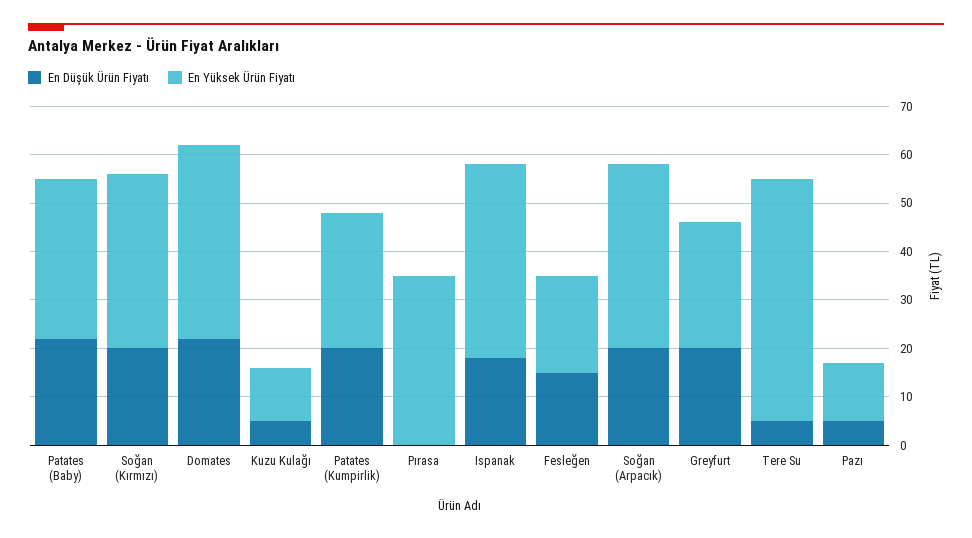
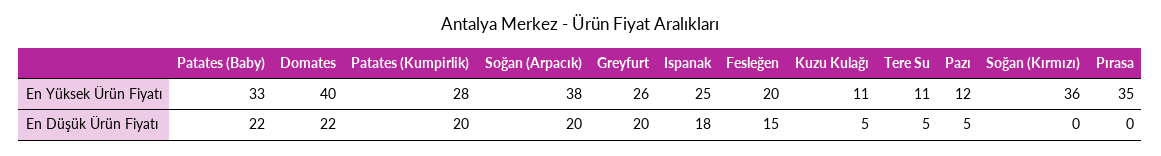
En Düşük Ürün Fiyatı, Soğan (Kırmızı): 20 -> 0
En Yüksek Ürün Fiyatı, Ispanak: 40 -> 25
En Yüksek Ürün Fiyatı, Tere Su: 50 -> 11

